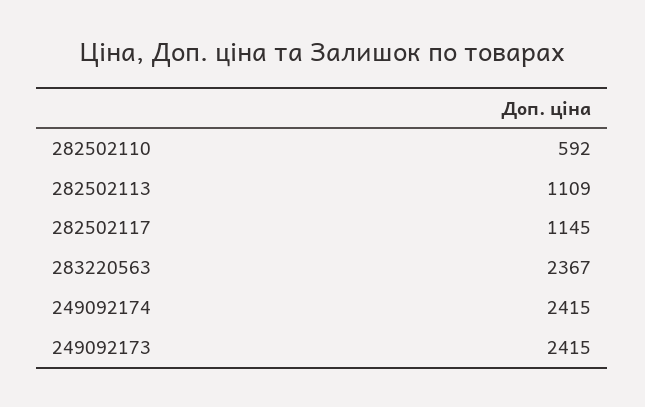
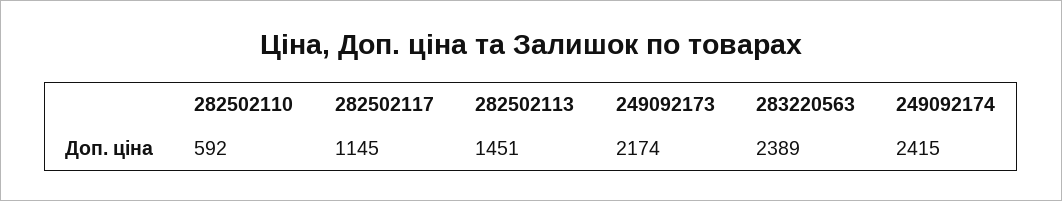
282502113: 1109 -> 1451
283220563: 2367 -> 2389
249092173: 2415 -> 2174

